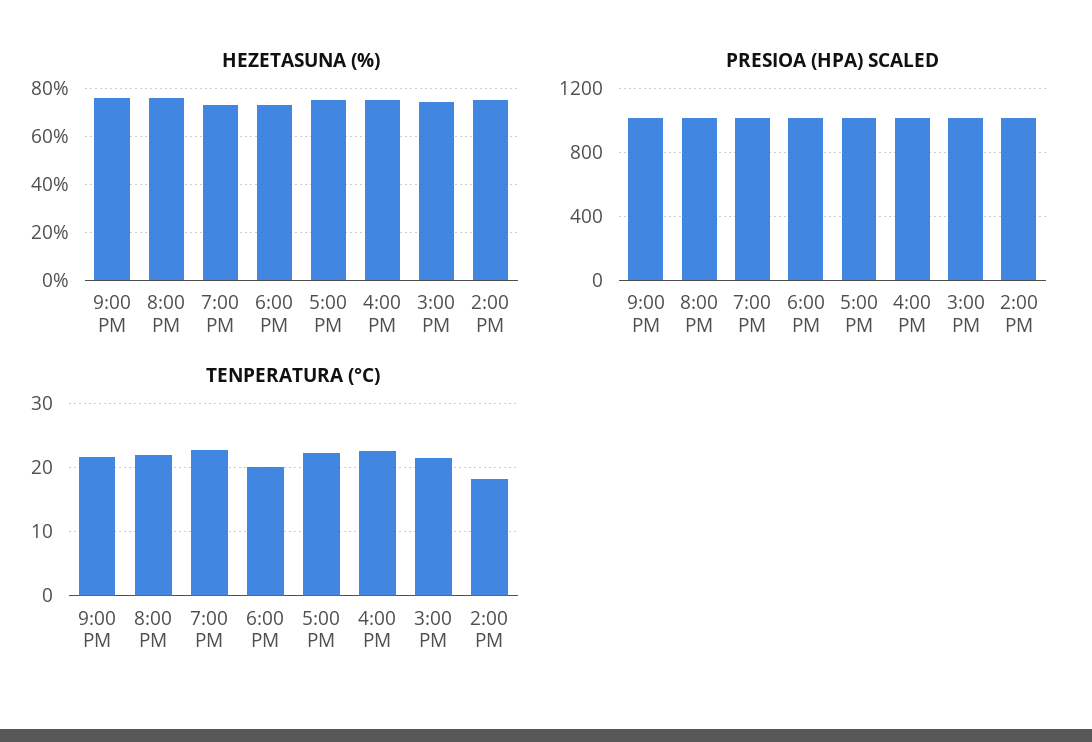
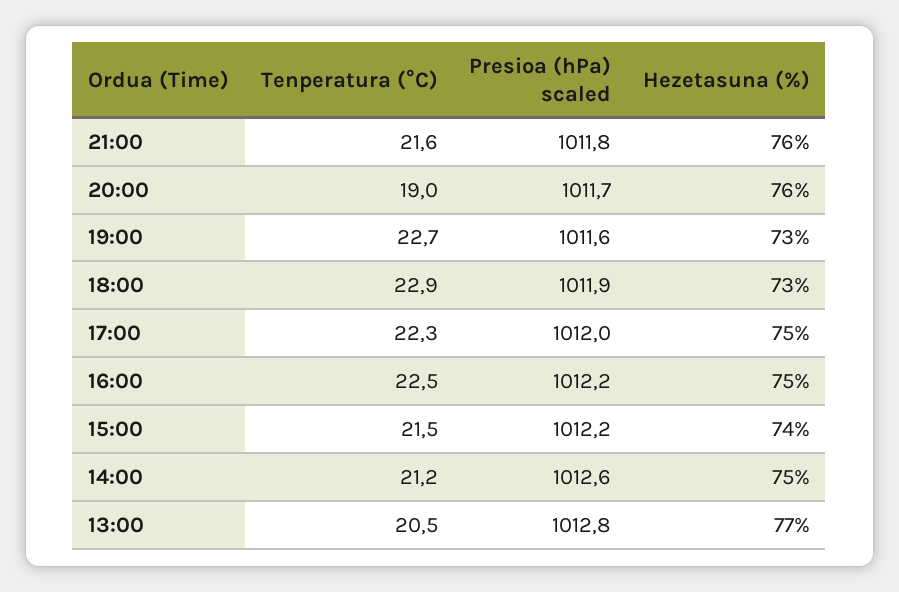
TENPERATURA (°C), 8:00 PM: 22 -> 19
TENPERATURA (°C), 6:00 PM: 20 -> 22.9
TENPERATURA (°C), 2:00 PM: 18 -> 21.2
TENPERATURA (°C), 13:00: none -> 20.5
PRESIOA (HPA) SCALED, 13:00: none -> 1012.8
HEZETASUNA (%), 13:00: none -> 77

